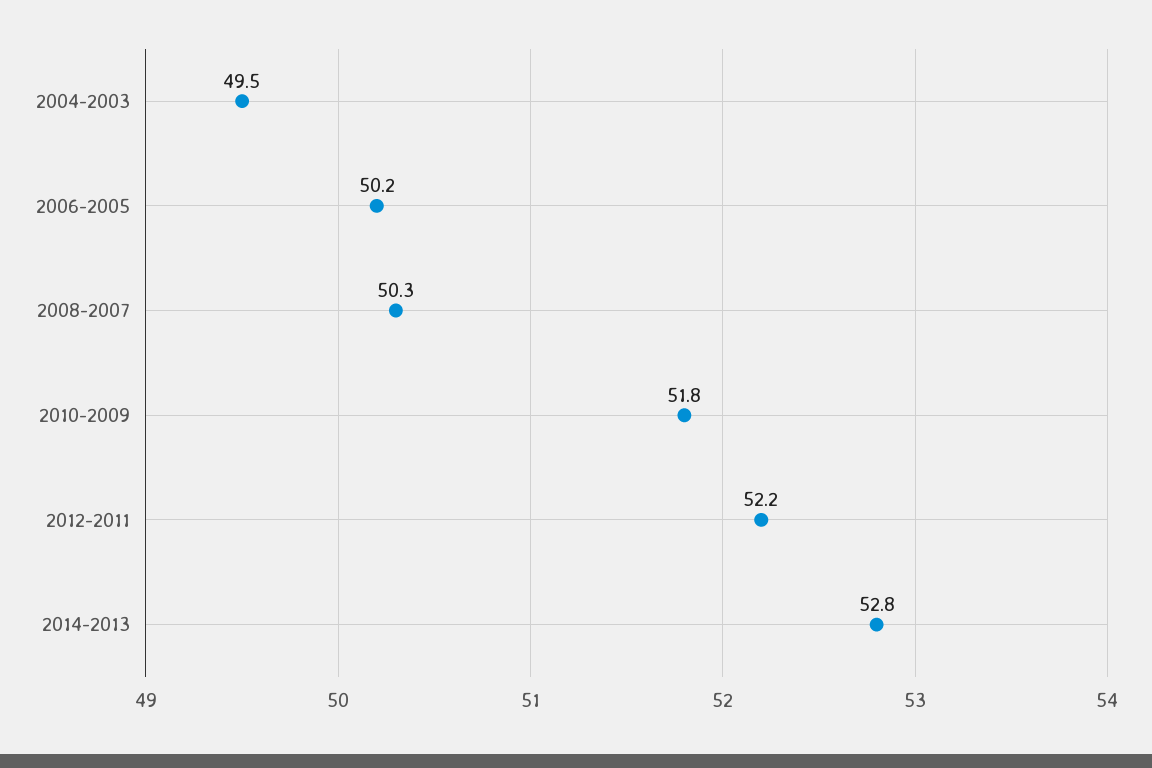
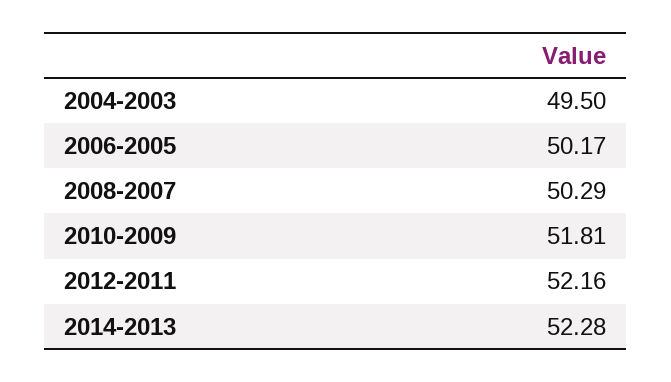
2014-2013: 52.8 -> 52.28

